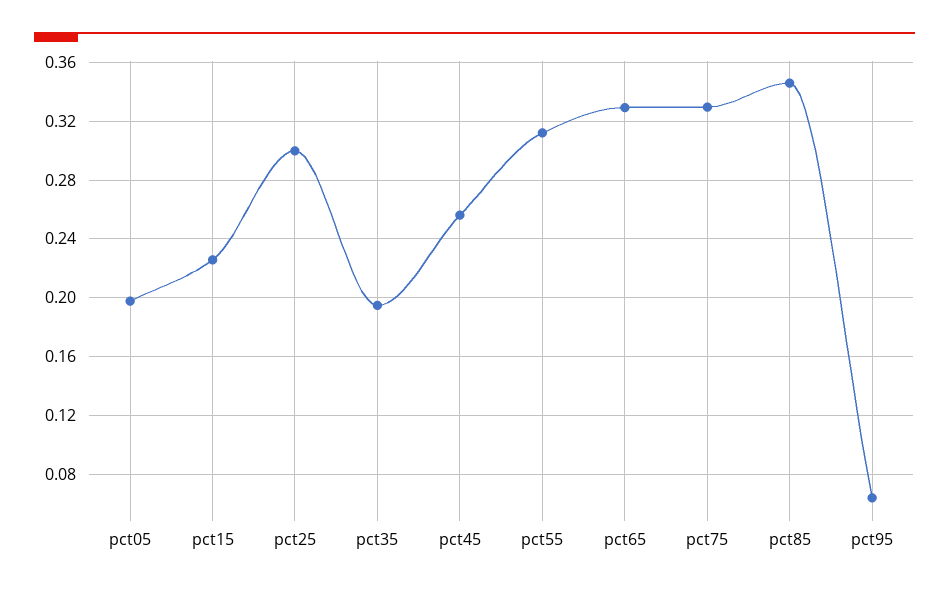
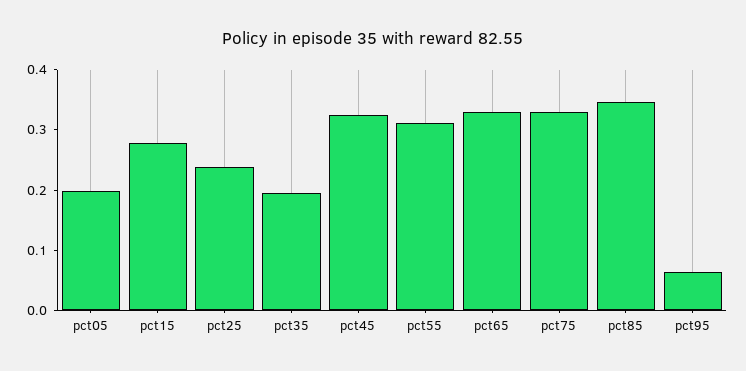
pct15: 0.225 -> 0.28
pct25: 0.3 -> 0.24
pct45: 0.255 -> 0.32

